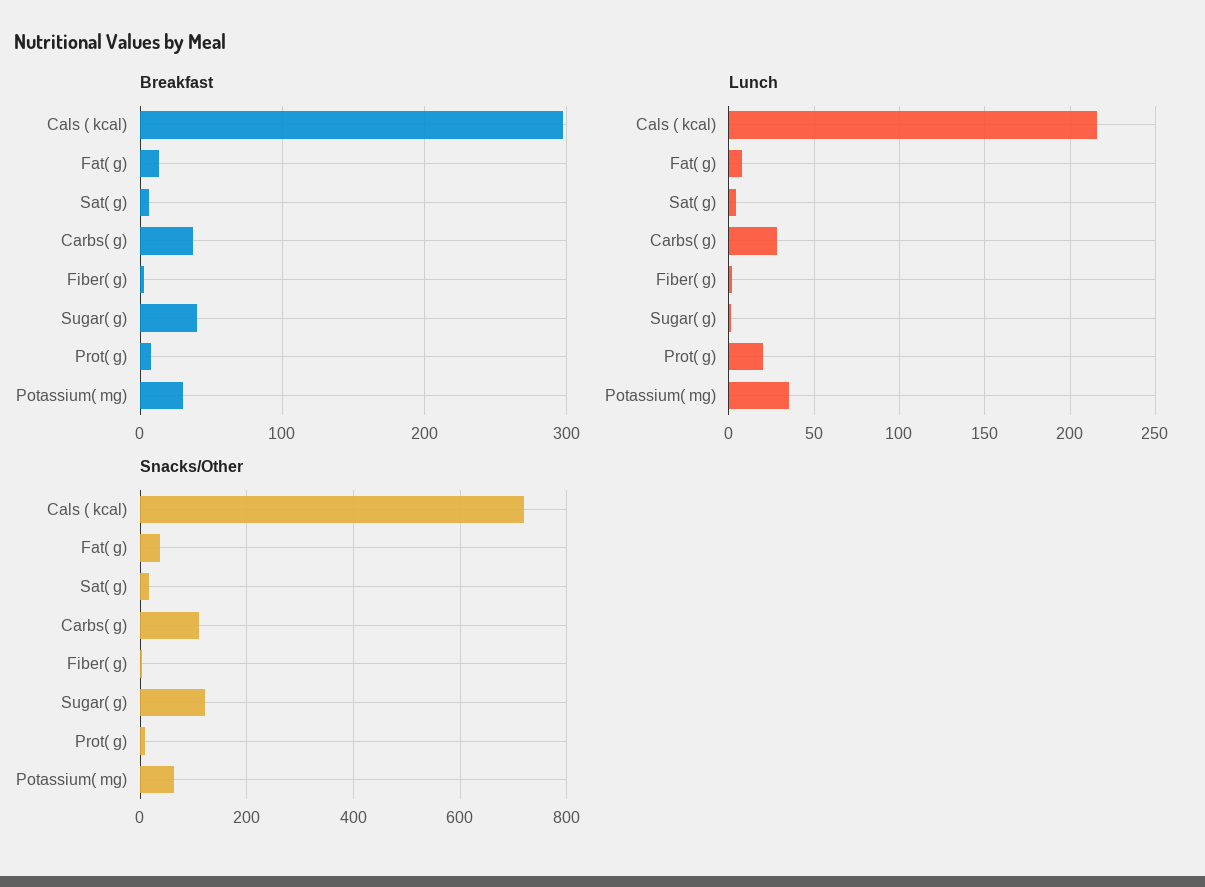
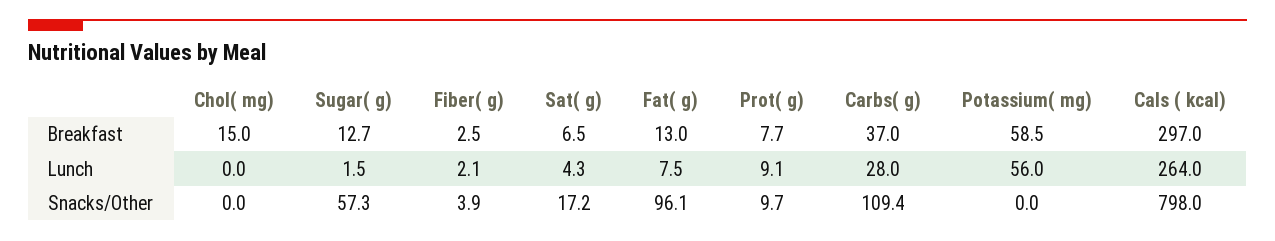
Breakfast, Sugar( g): 40 -> 12.7
Breakfast, Potassium( mg): 30 -> 58.5
Lunch, Cals ( kcal): 215 -> 264
Lunch, Prot( g): 20 -> 9.1
Lunch, Potassium( mg): 35 -> 56
Snacks/Other, Cals ( kcal): 720 -> 798
Snacks/Other, Fat( g): 40 -> 96.1
Snacks/Other, Sugar( g): 120 -> 57.3
Snacks/Other, Potassium( mg): 60 -> 0
Breakfast, Chol( mg): none -> 15
Lunch, Chol( mg): none -> 0
Snacks/Other, Chol( mg): none -> 0

